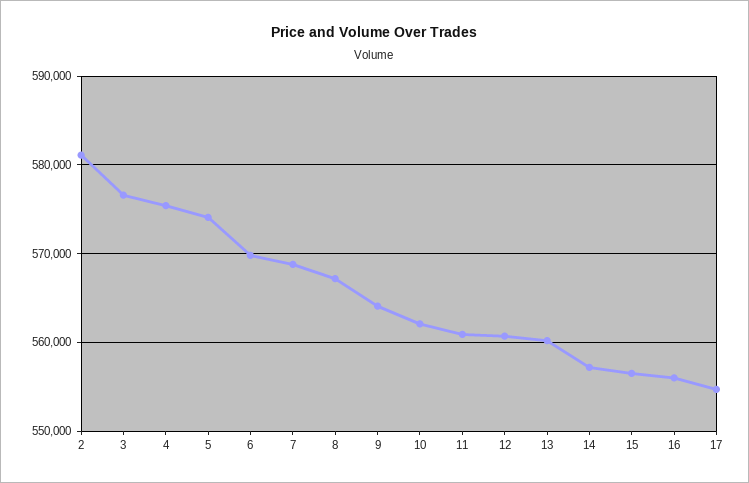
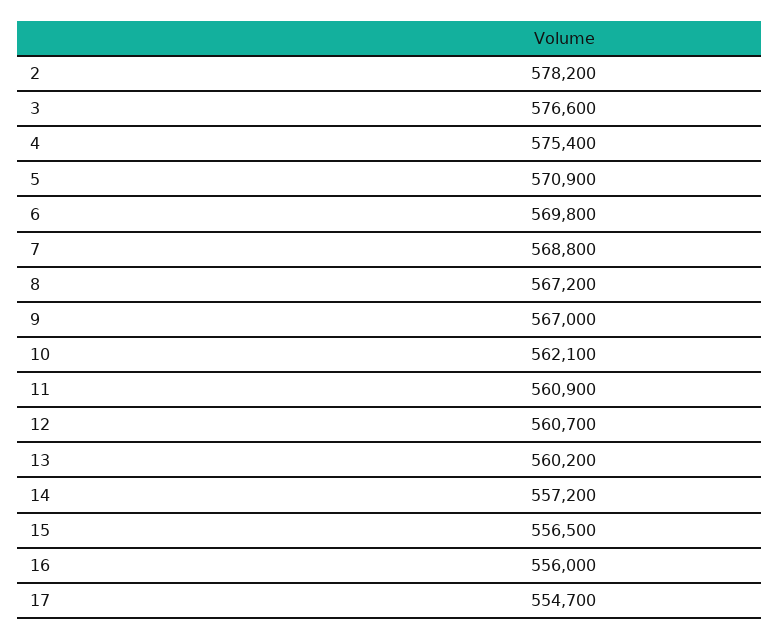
2: 581000 -> 578200
5: 574000 -> 570900
9: 564000 -> 567000

